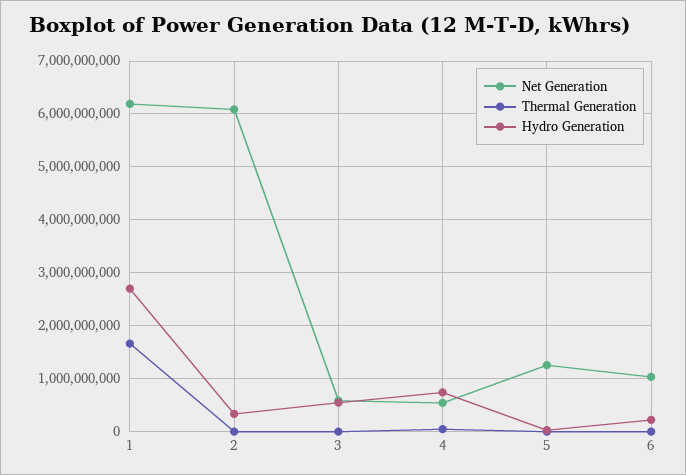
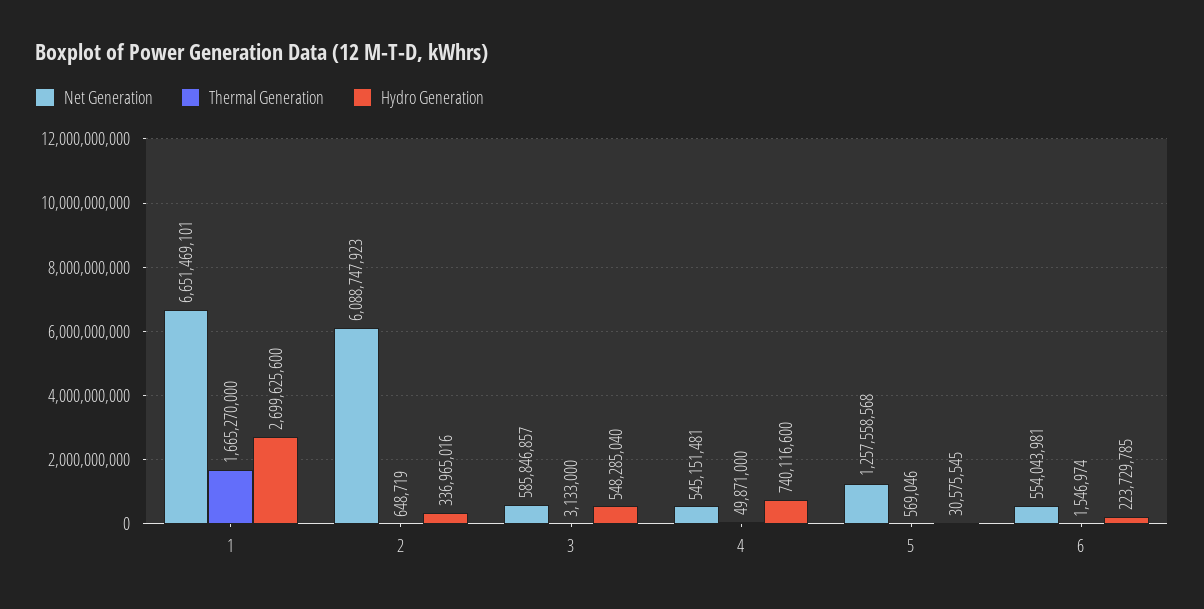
Net Generation, 1: 6200000000 -> 6651469101
Net Generation, 6: 1000000000 -> 554043981

